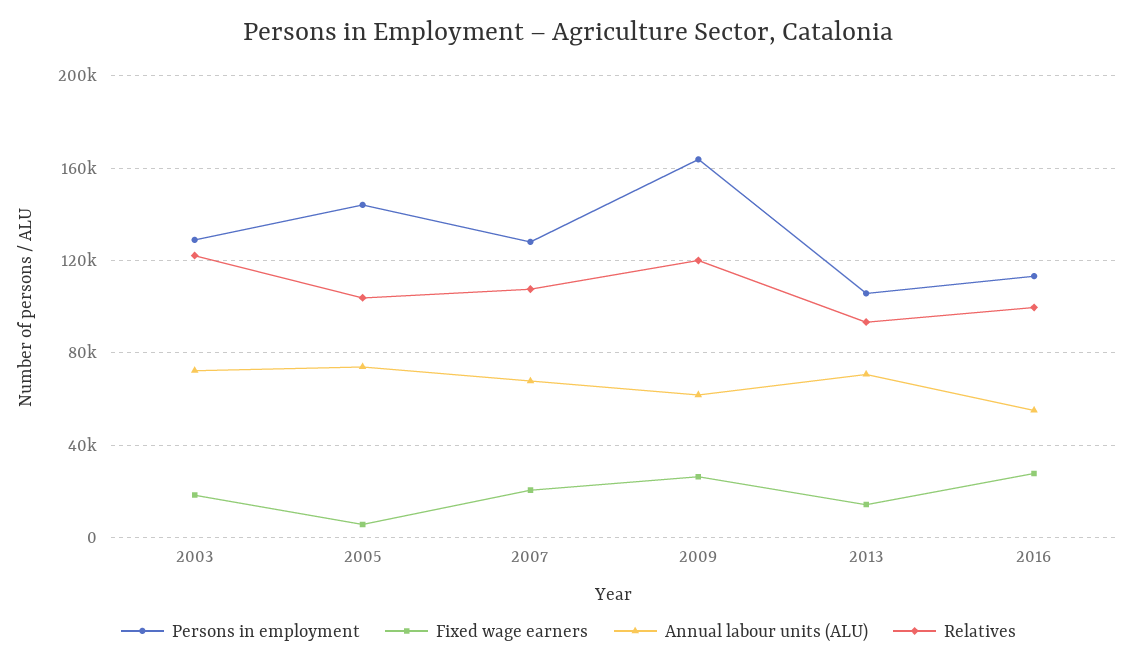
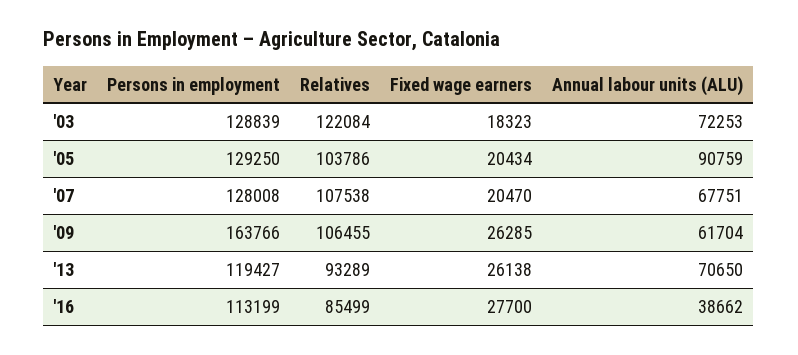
Persons in employment, 2005: 145000 -> 129250
Fixed wage earners, 2005: 5000 -> 20434
Annual labour units (ALU), 2005: 75000 -> 90759
Relatives, 2009: 120000 -> 106455
Persons in employment, 2013: 105000 -> 119427
Fixed wage earners, 2013: 15000 -> 26138
Annual labour units (ALU), 2016: 55000 -> 38662
Relatives, 2016: 100000 -> 85499

